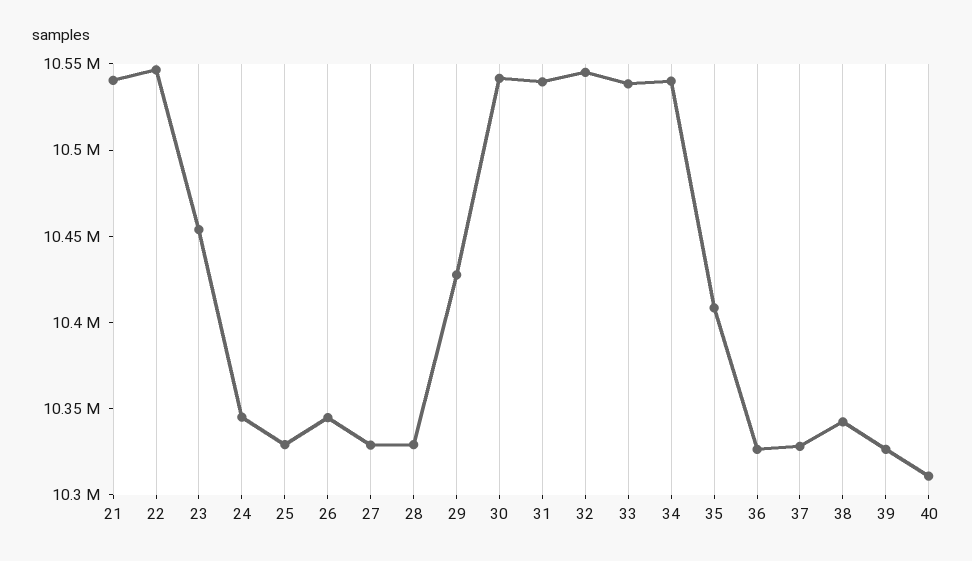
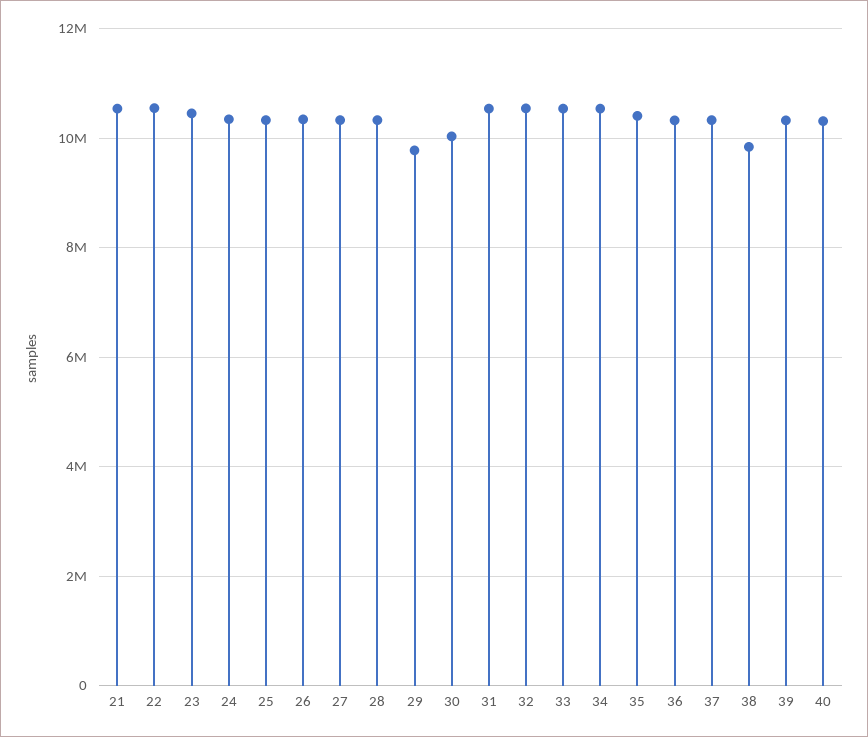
29: 10430000 -> 9800000
30: 10540000 -> 10000000
38: 10340000 -> 9800000

